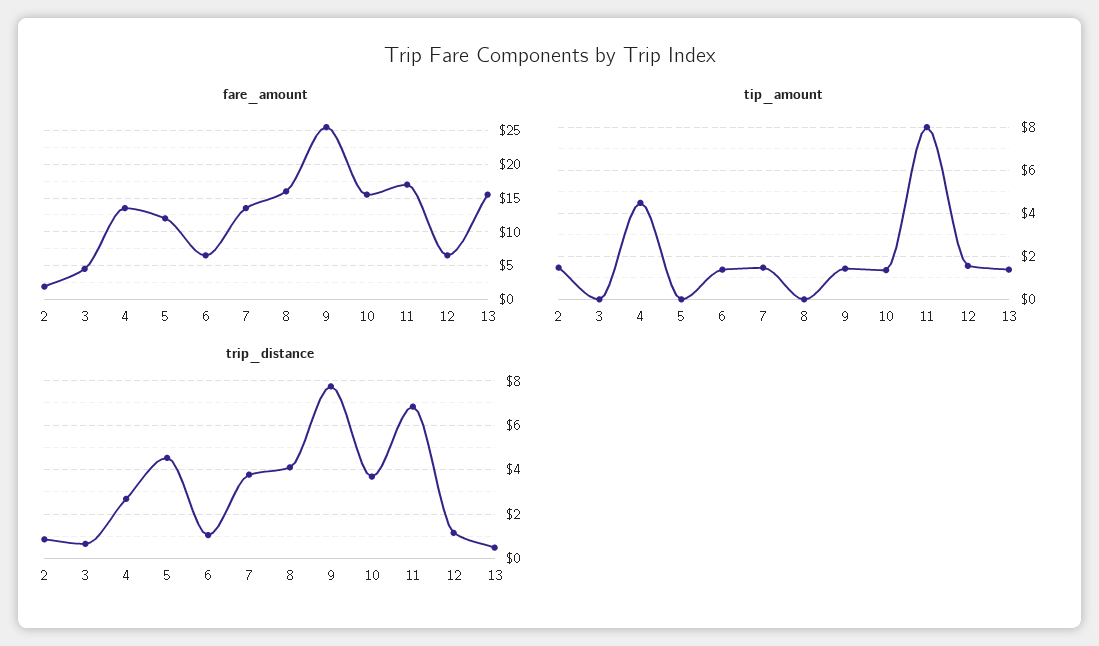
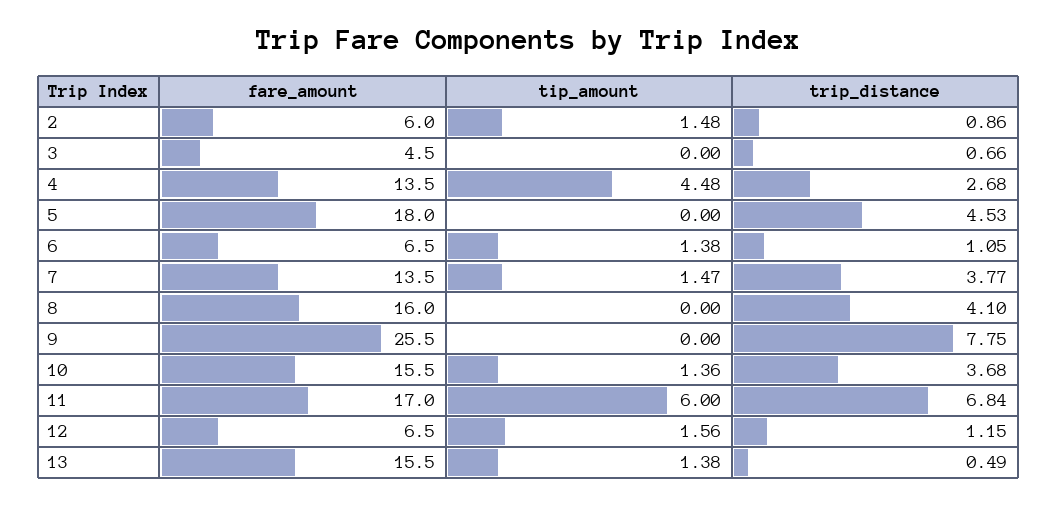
fare_amount, 2: 2 -> 6
fare_amount, 5: 12 -> 18
tip_amount, 9: 1.5 -> 0
tip_amount, 11: 8 -> 6

